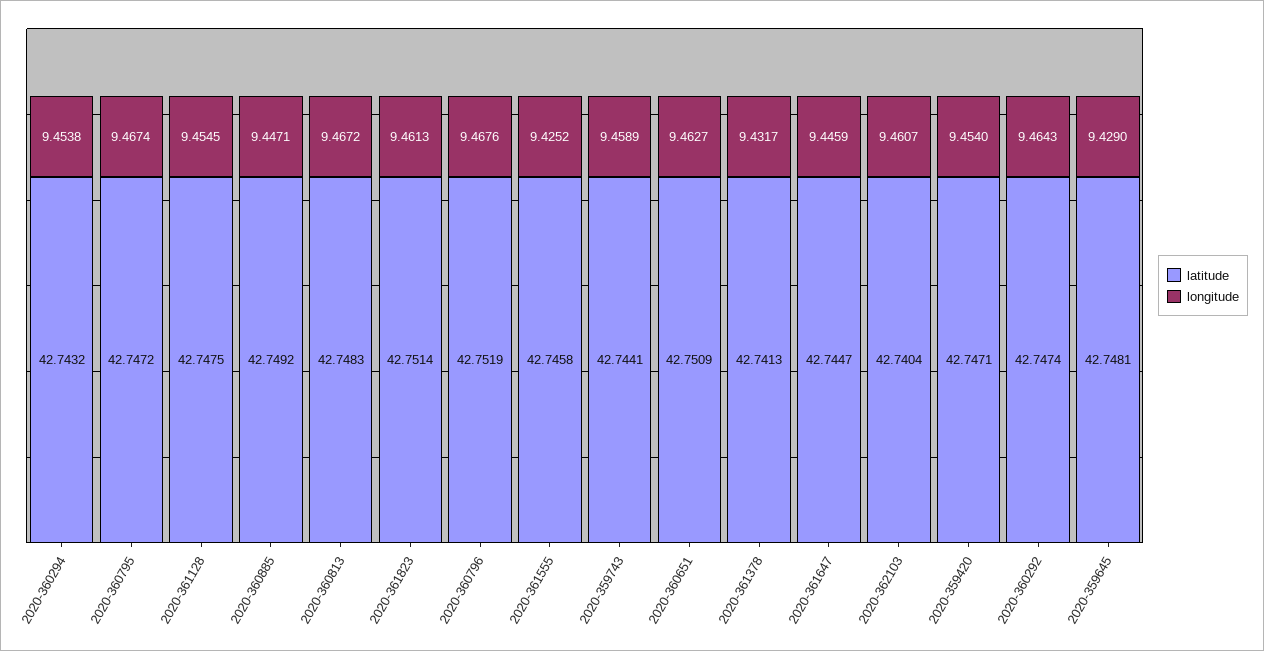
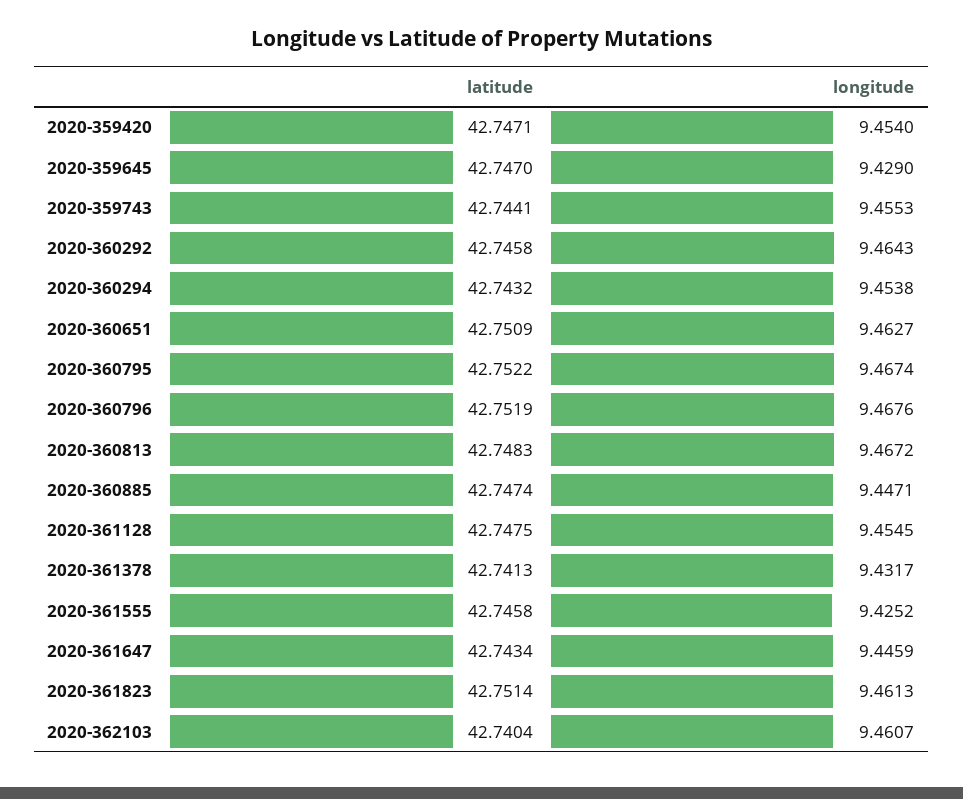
latitude, 2020-360795: 42.7472 -> 42.7522
latitude, 2020-360885: 42.7492 -> 42.7474
longitude, 2020-359743: 9.4589 -> 9.4553
latitude, 2020-361647: 42.7447 -> 42.7434
latitude, 2020-360292: 42.7474 -> 42.7458
latitude, 2020-359645: 42.7481 -> 42.747

